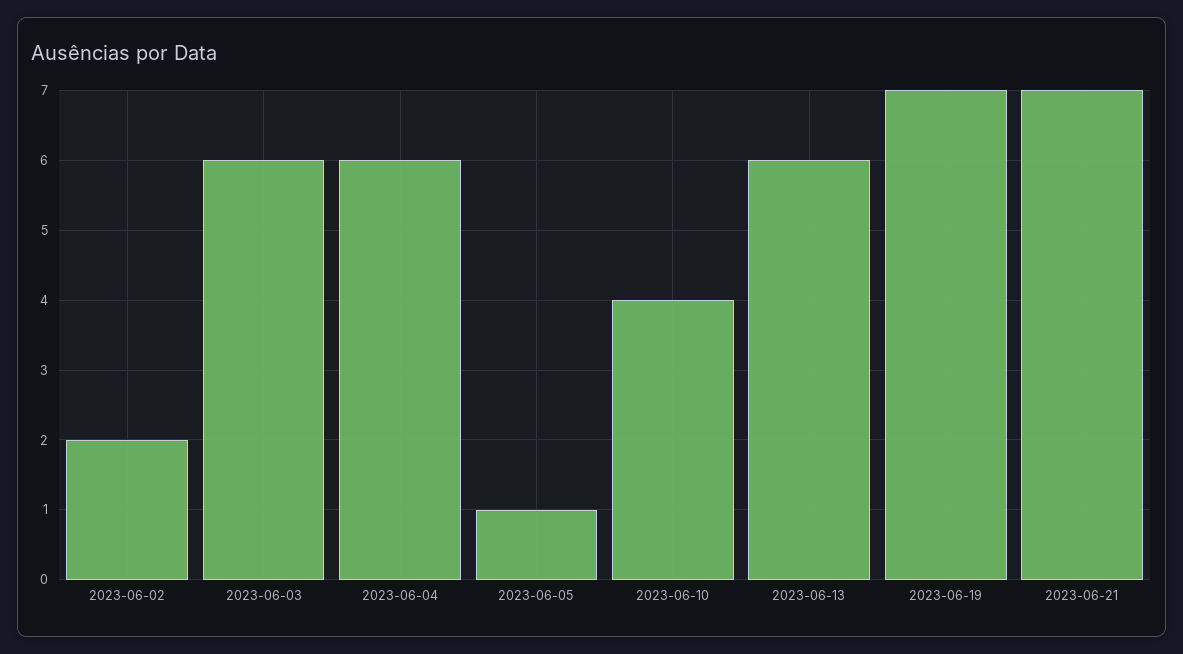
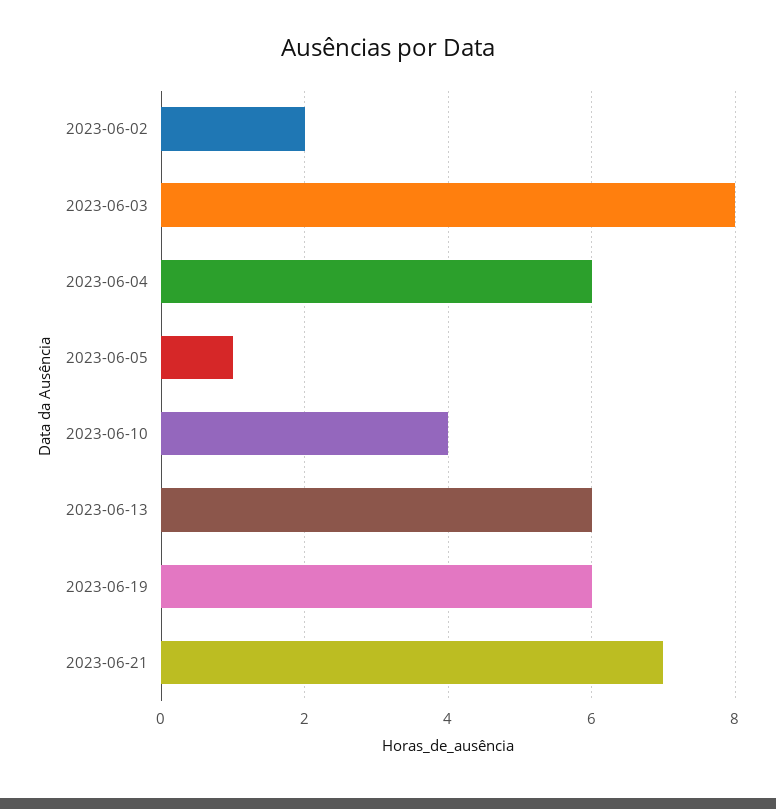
2023-06-03: 6 -> 8
2023-06-19: 7 -> 6

